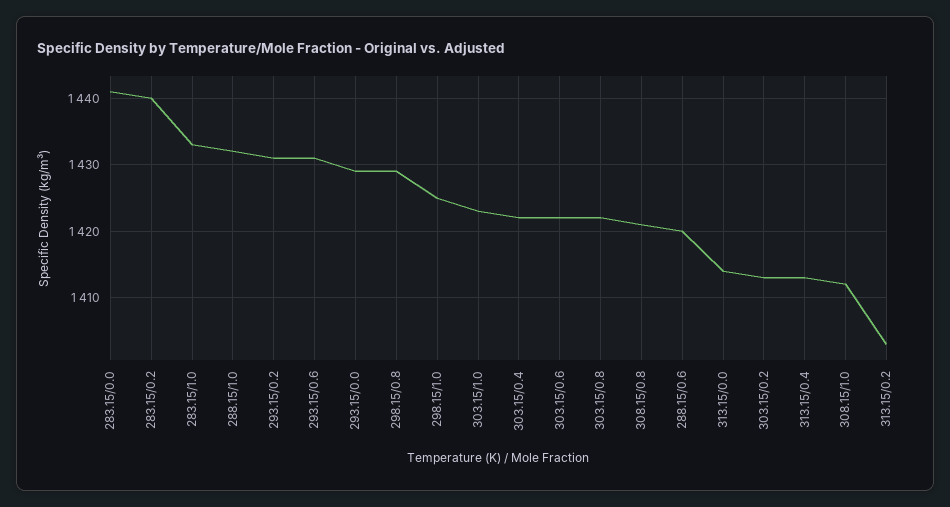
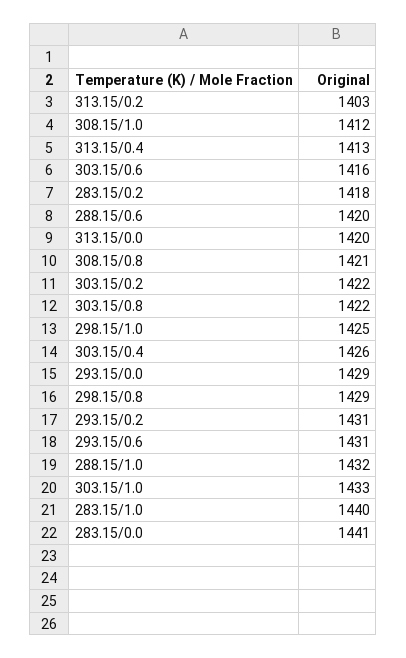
283.15/0.2: 1440 -> 1418
283.15/1.0: 1433 -> 1440
303.15/1.0: 1423 -> 1433
303.15/0.4: 1422 -> 1426
303.15/0.6: 1422 -> 1416
313.15/0.0: 1414 -> 1420
303.15/0.2: 1413 -> 1422

